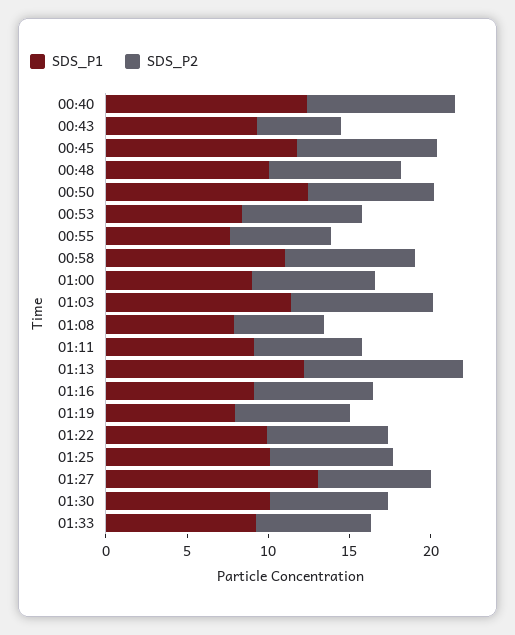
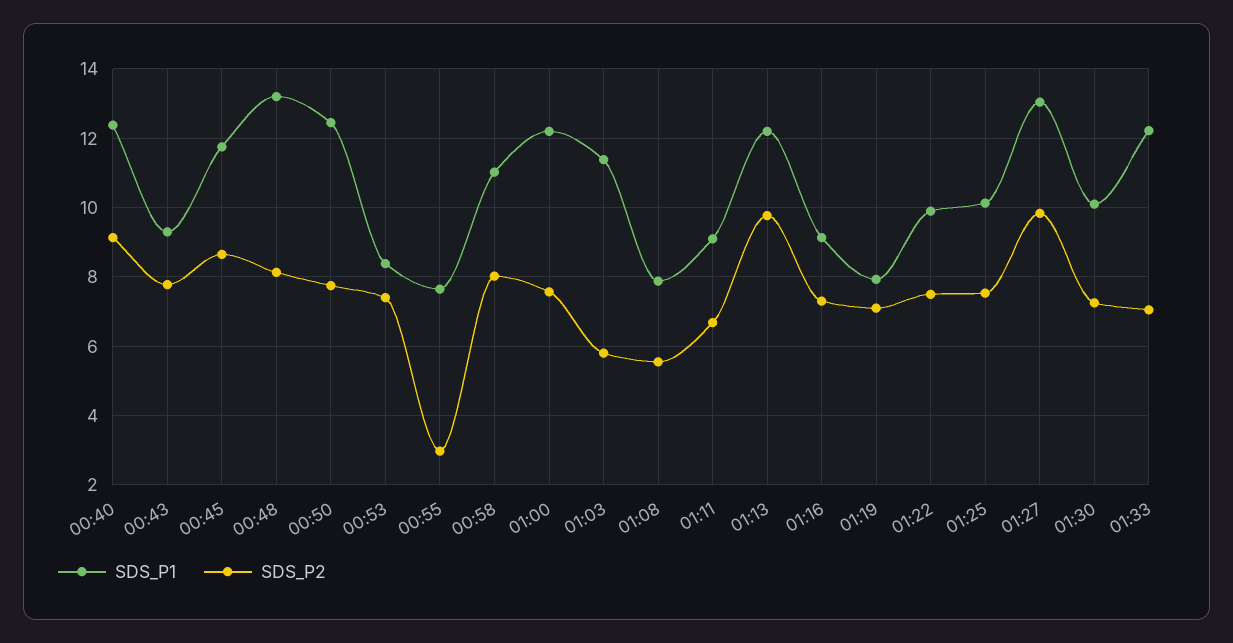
SDS_P2, 00:43: 5 -> 7.8
SDS_P1, 00:48: 10 -> 13.2
SDS_P2, 00:55: 6 -> 3
SDS_P1, 01:00: 9 -> 12.2
SDS_P2, 01:03: 9 -> 5.8
SDS_P2, 01:27: 7 -> 9.8
SDS_P1, 01:33: 9 -> 12.2

